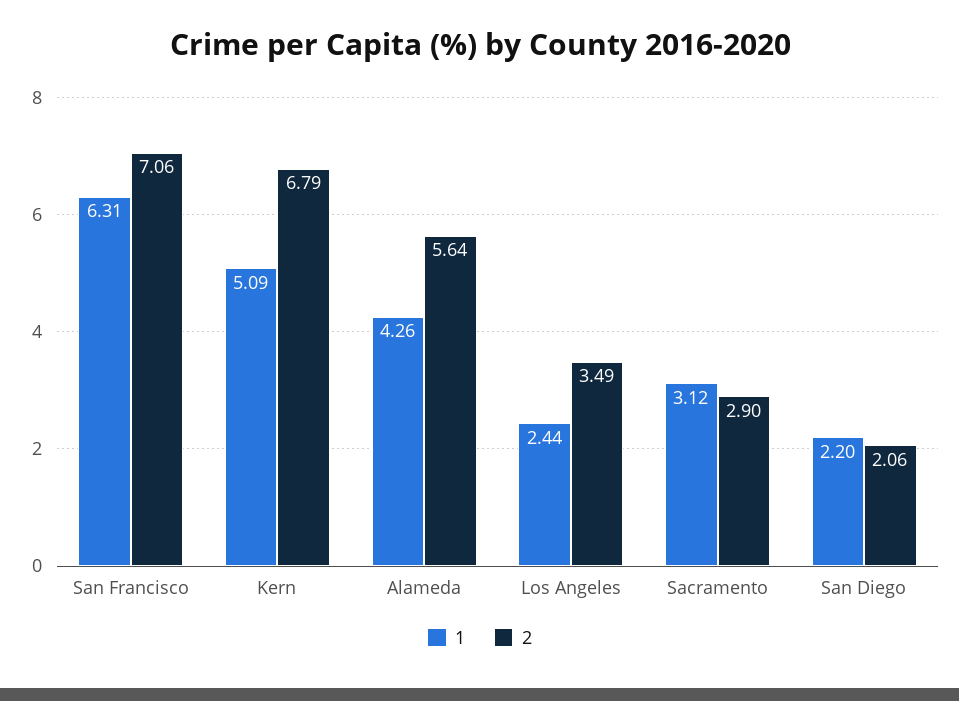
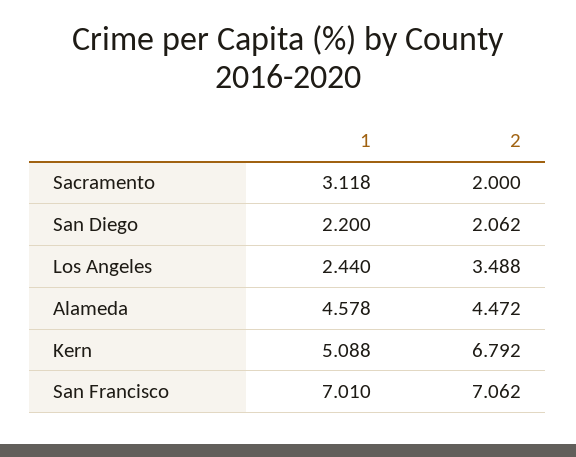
1, San Francisco: 6.31 -> 7.01
1, Alameda: 4.26 -> 4.578
2, Alameda: 5.64 -> 4.472
2, Sacramento: 2.9 -> 2

